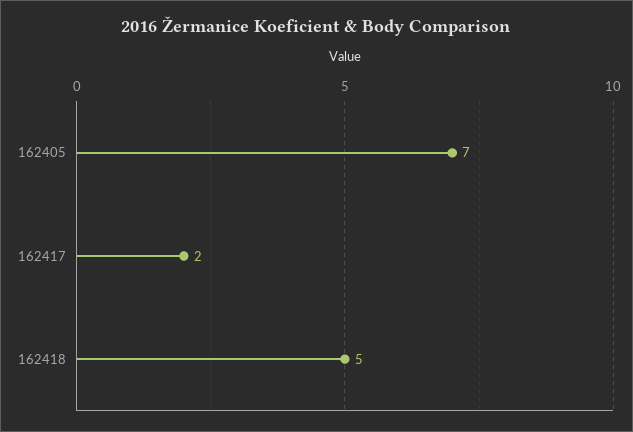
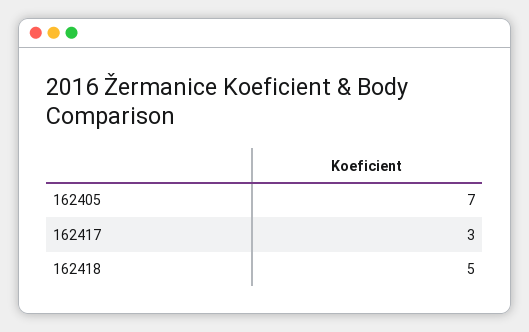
162417: 2 -> 3

